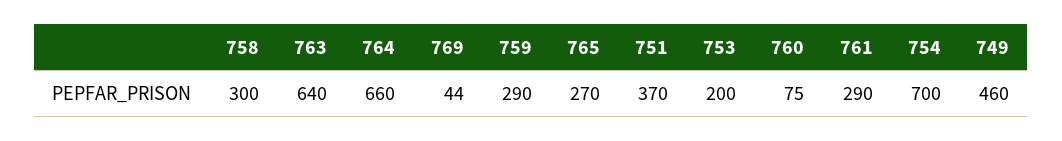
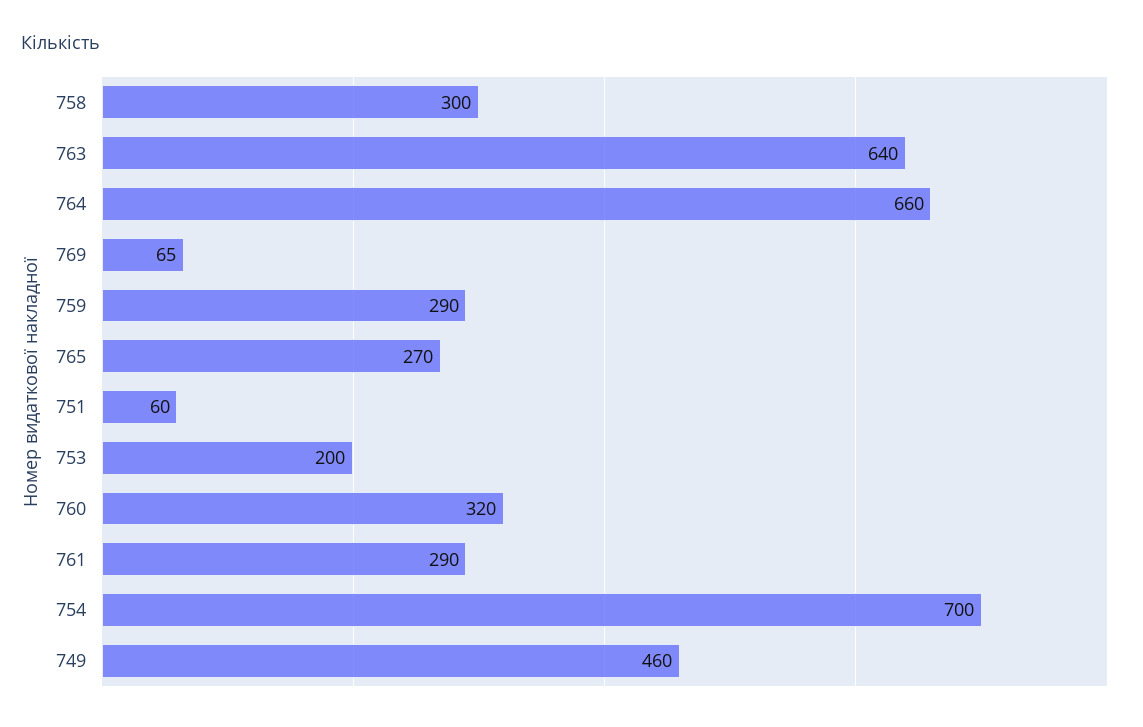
769: 44 -> 65
751: 370 -> 60
760: 75 -> 320

